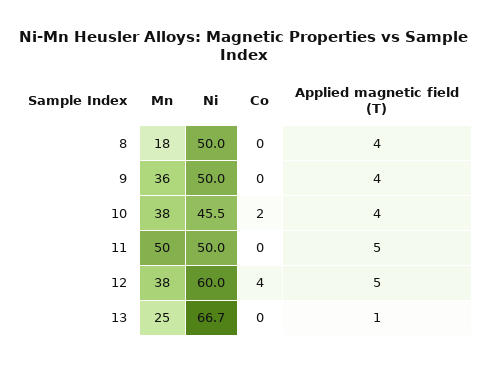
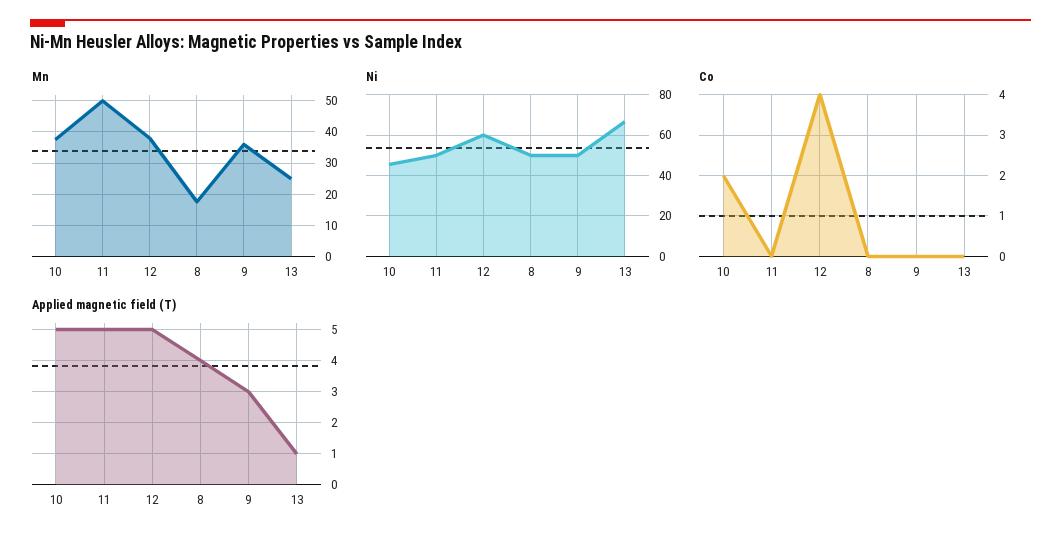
Applied magnetic field (T), 9: 4 -> 3
Applied magnetic field (T), 10: 4 -> 5

